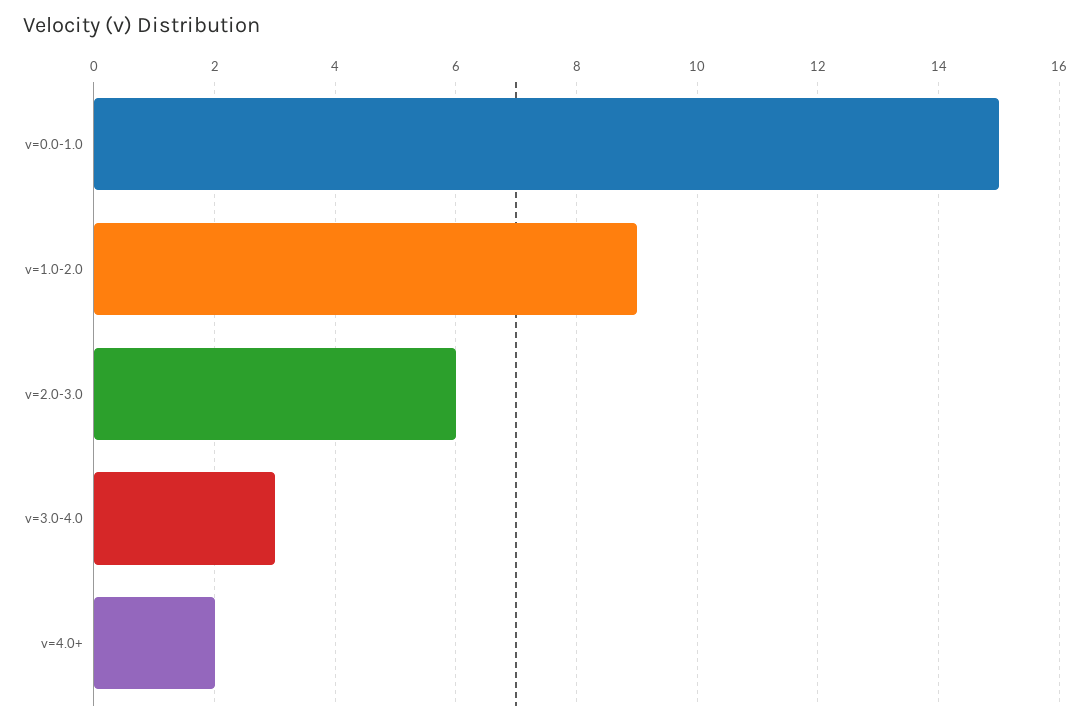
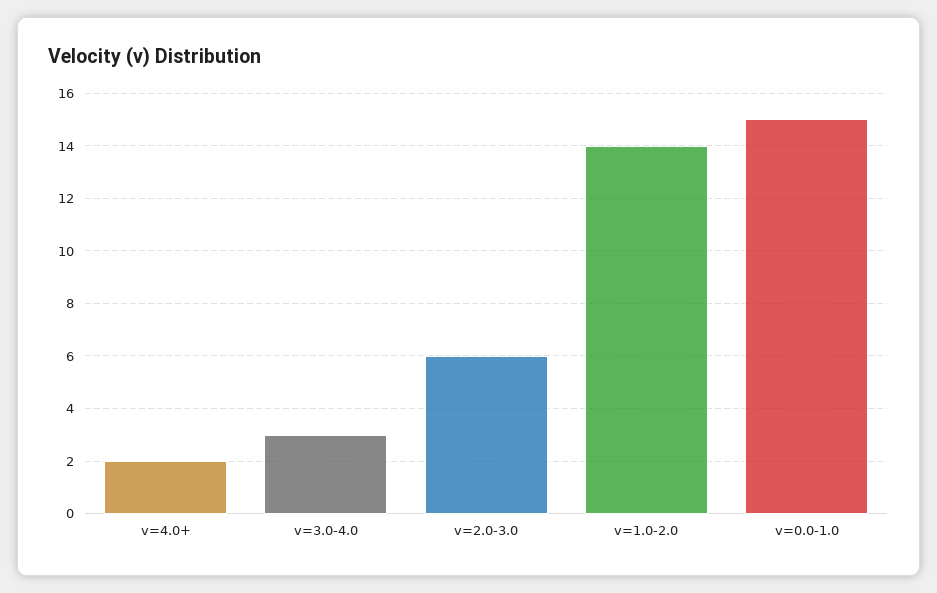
v=1.0-2.0: 9 -> 14

